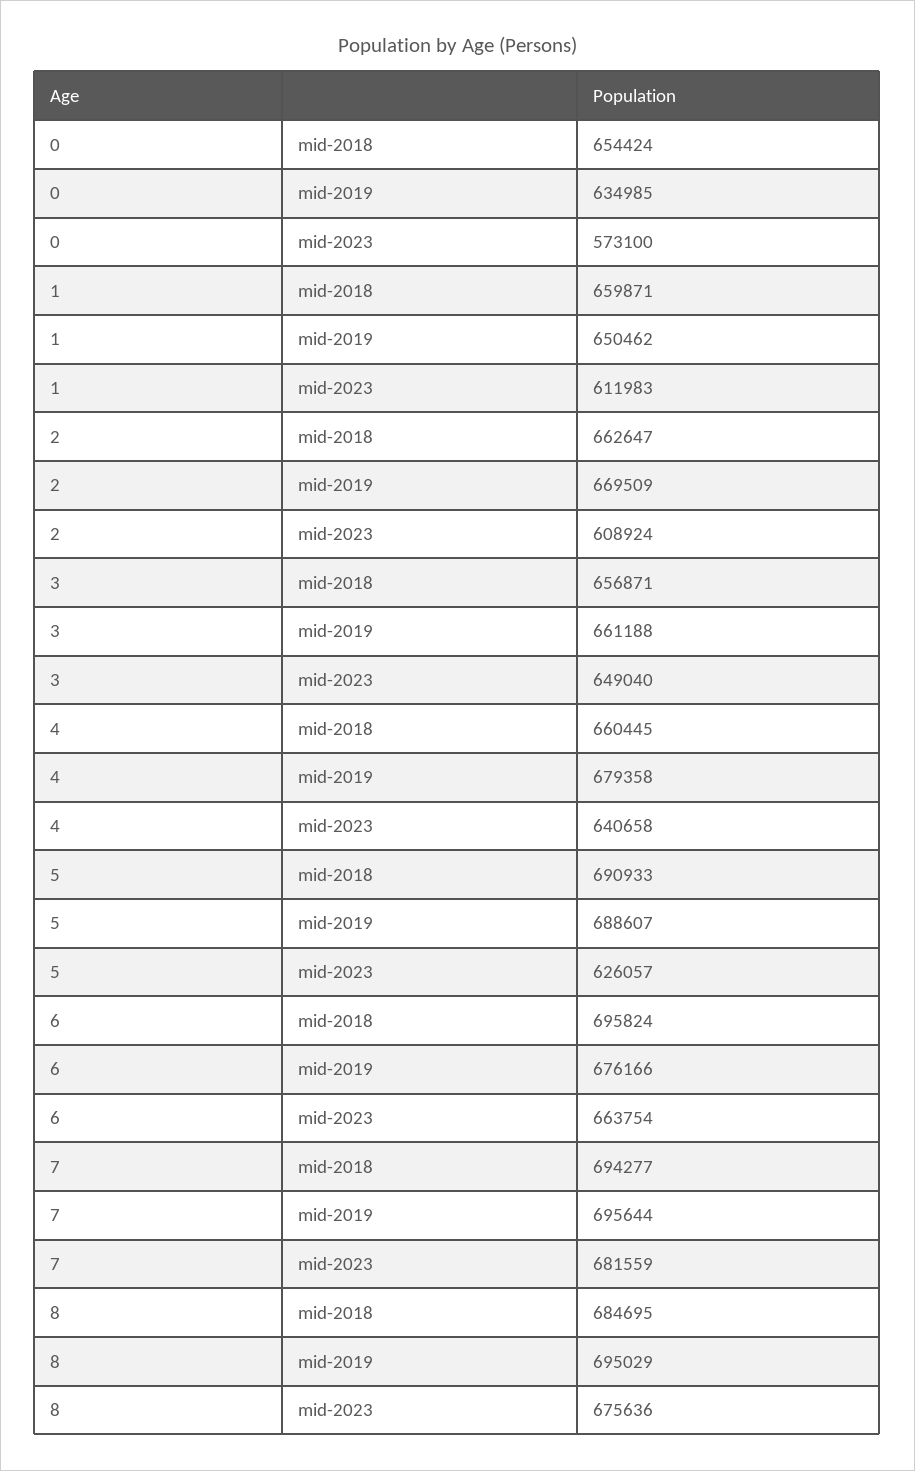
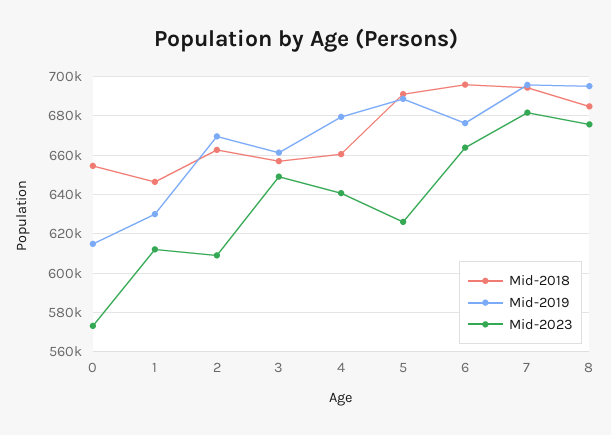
mid-2019, 0: 634985 -> 615000
mid-2018, 1: 659871 -> 645000
mid-2019, 1: 650462 -> 630000

